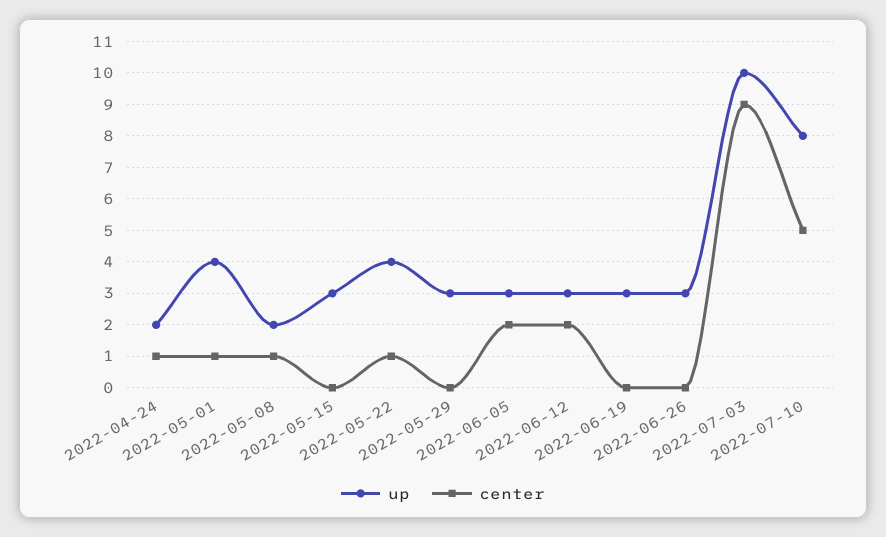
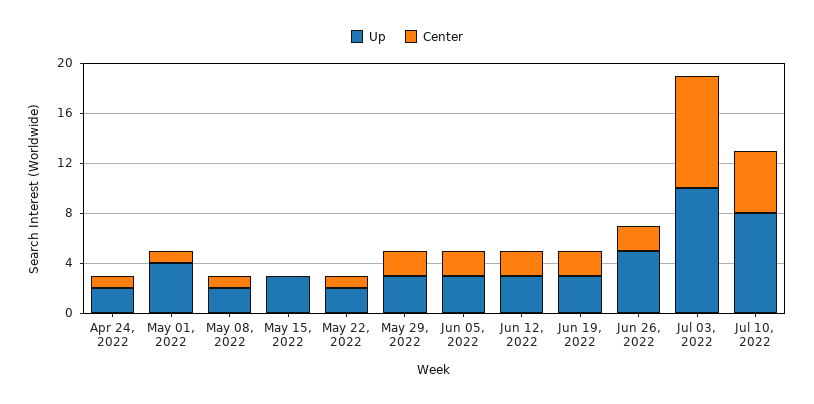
up, 2022-05-22: 4 -> 2
center, 2022-05-29: 0 -> 2
center, 2022-06-19: 0 -> 2
up, 2022-06-26: 3 -> 5
center, 2022-06-26: 0 -> 2

